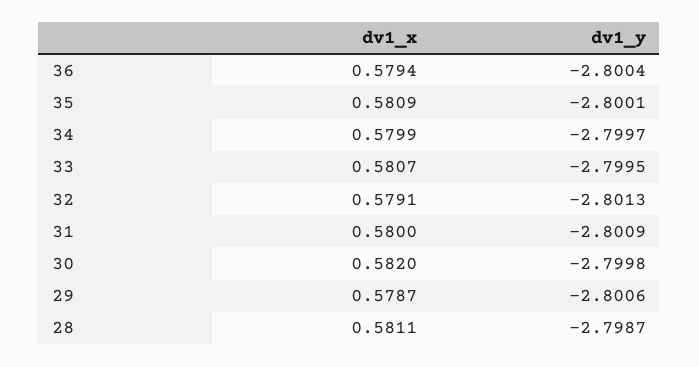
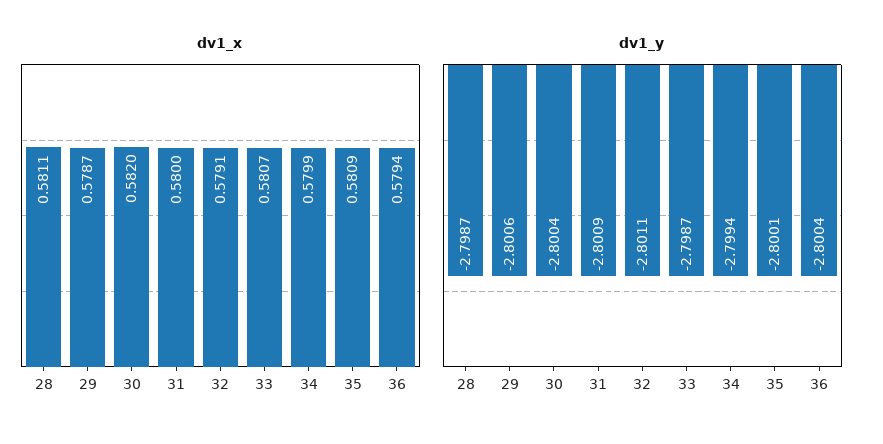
dv1_y, 34: -2.7997 -> -2.7994
dv1_y, 33: -2.7995 -> -2.7987
dv1_y, 32: -2.8013 -> -2.8011
dv1_y, 30: -2.7998 -> -2.8004

